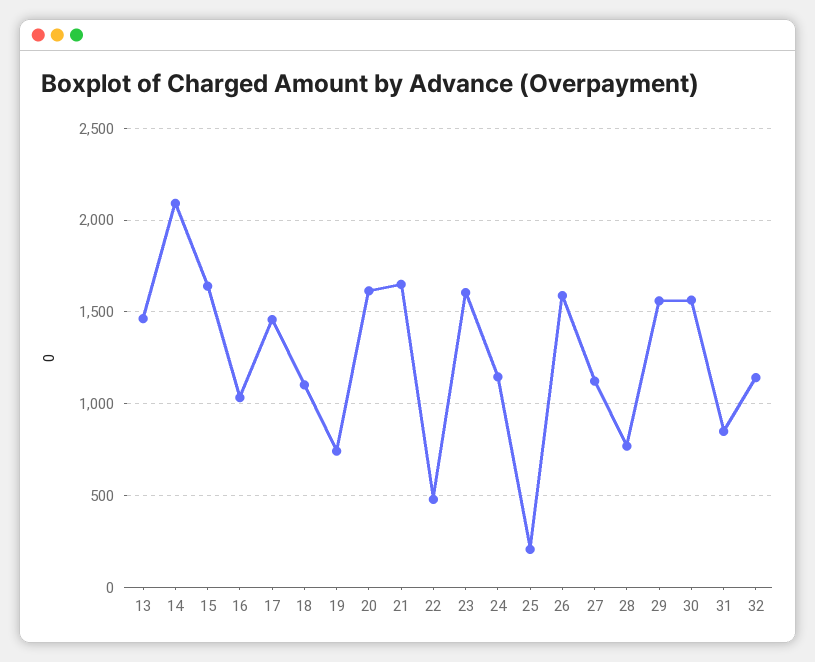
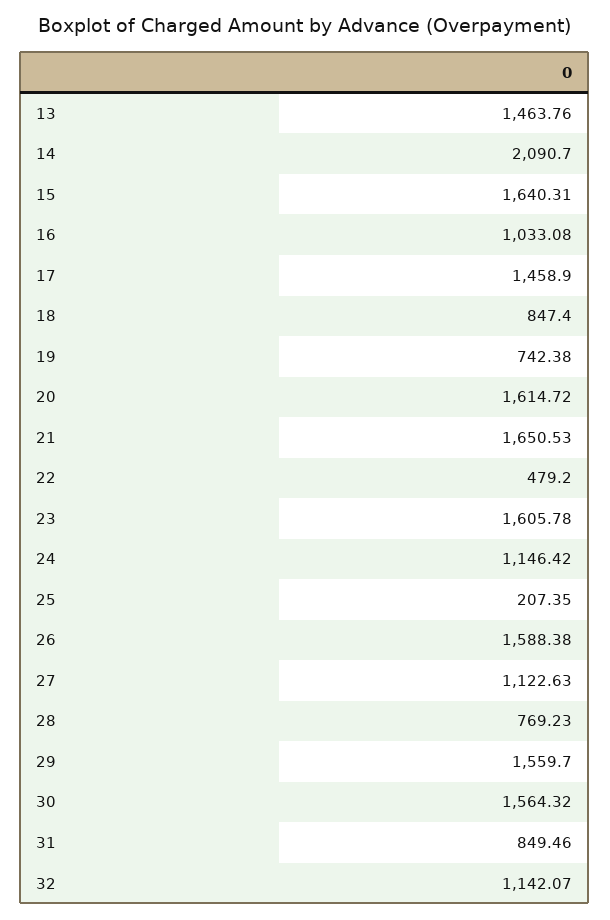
18: 1100 -> 847.4

